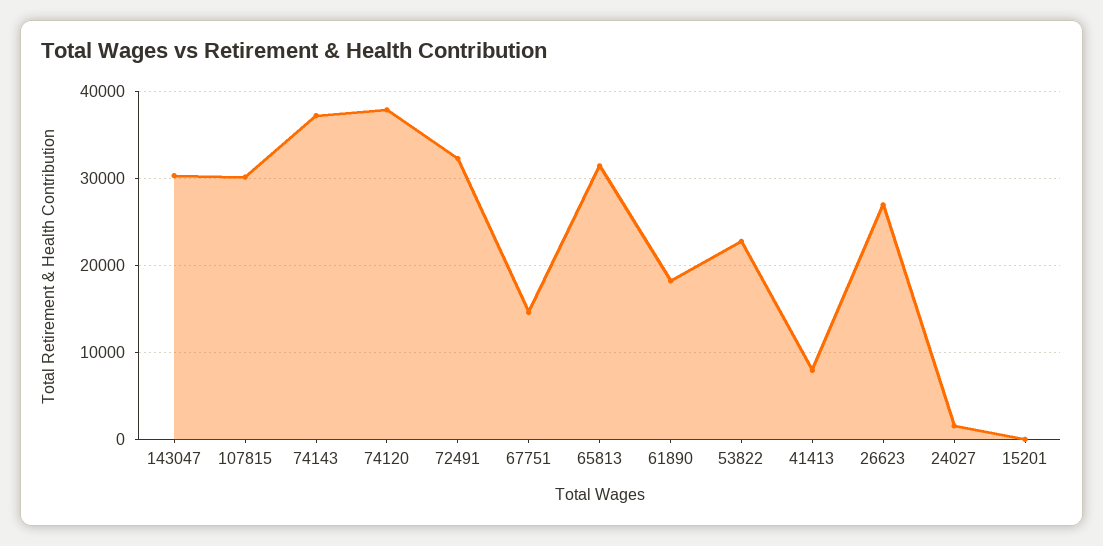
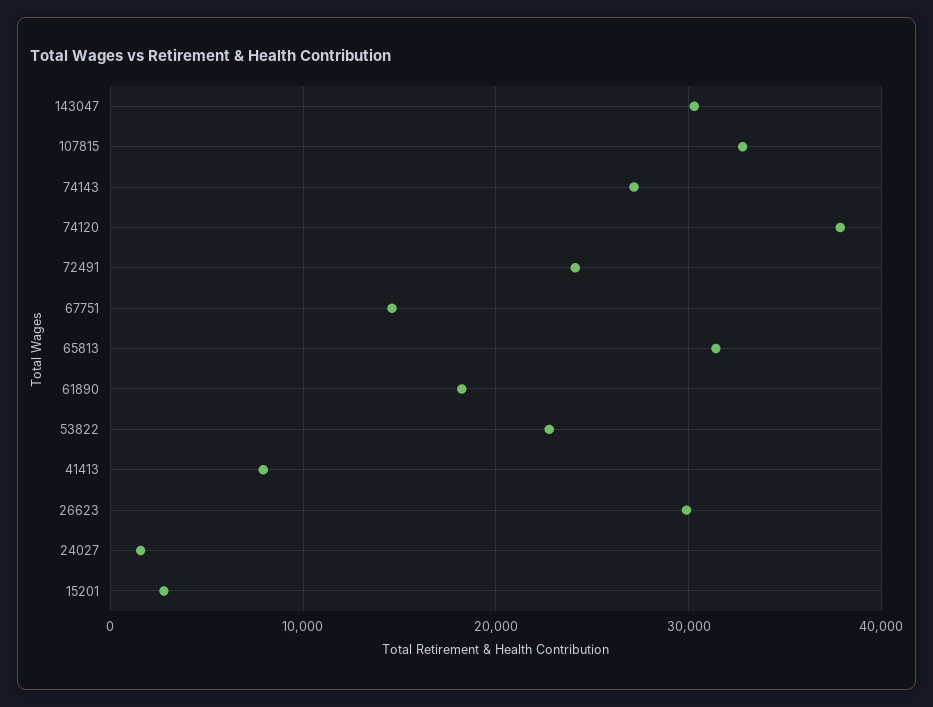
107815: 30000 -> 33000
74143: 37000 -> 27000
72491: 32000 -> 24000
26623: 27000 -> 30000
15201: 0 -> 3000

